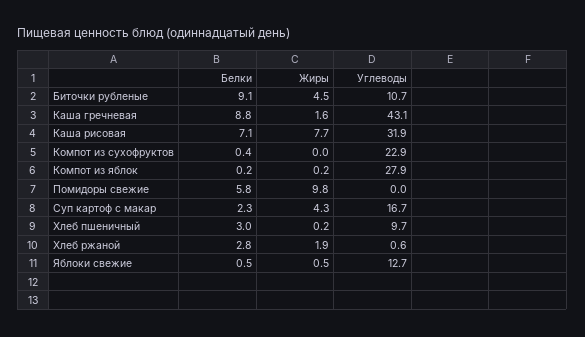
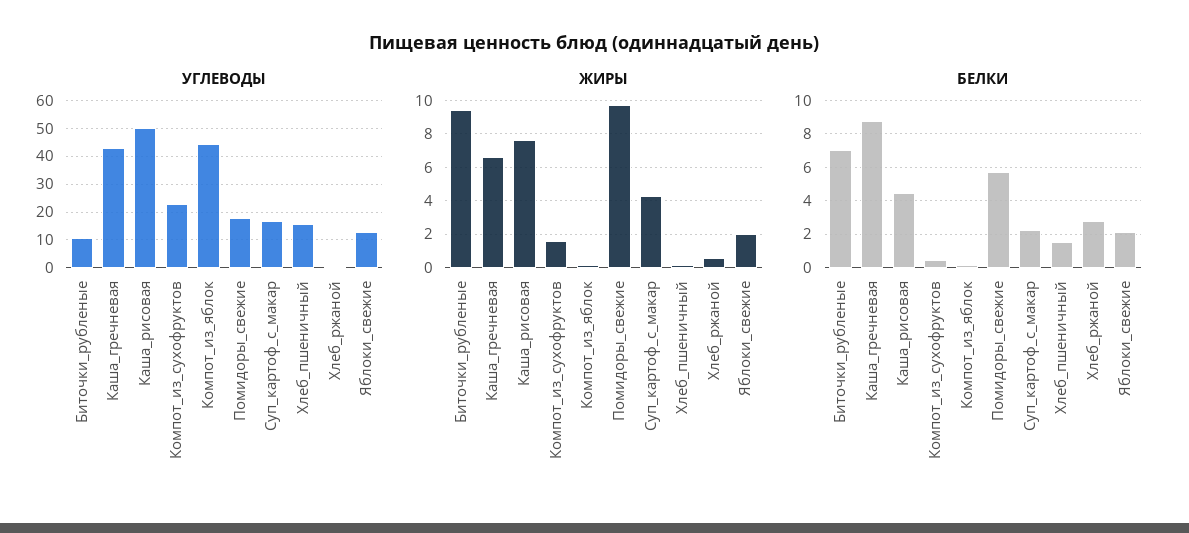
Белки, Биточки рубленые: 9.1 -> 7
Жиры, Биточки рубленые: 4.5 -> 9.5
Жиры, Каша гречневая: 1.6 -> 6.5
Белки, Каша рисовая: 7.1 -> 4.5
Углеводы, Каша рисовая: 31.9 -> 50
Жиры, Компот из сухофруктов: 0 -> 1.5
Углеводы, Компот из яблок: 27.9 -> 45
Углеводы, Помидоры свежие: 0 -> 17.5
Белки, Хлеб пшеничный: 3 -> 1.5
Углеводы, Хлеб пшеничный: 9.7 -> 15
Жиры, Хлеб ржаной: 1.9 -> 0.5
Белки, Яблоки свежие: 0.5 -> 2
Жиры, Яблоки свежие: 0.5 -> 2

